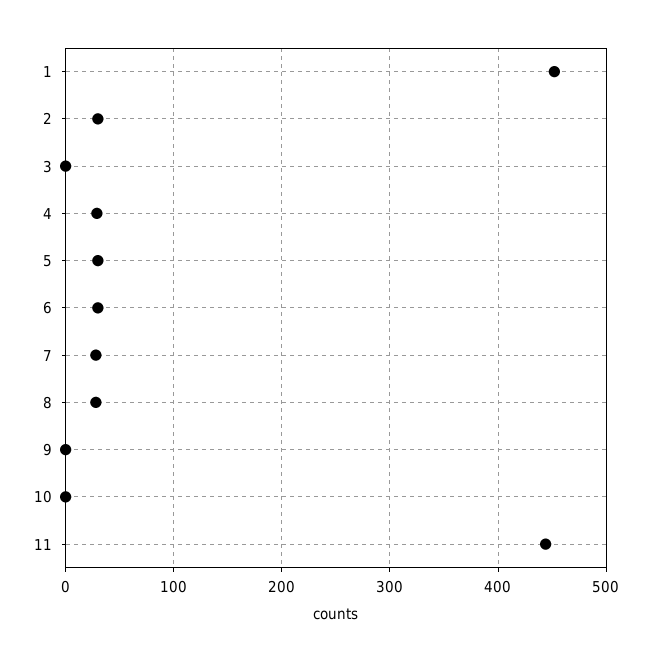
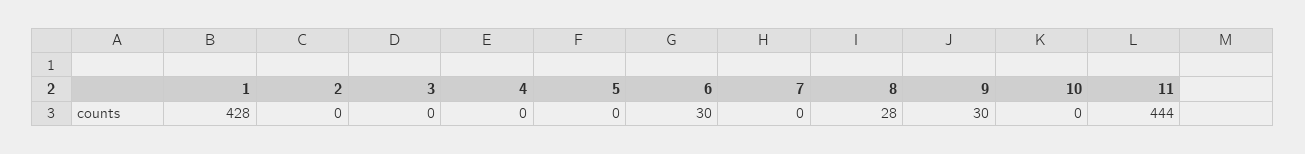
1: 450 -> 428
2: 30 -> 0
4: 30 -> 0
5: 30 -> 0
7: 30 -> 0
9: 0 -> 30

